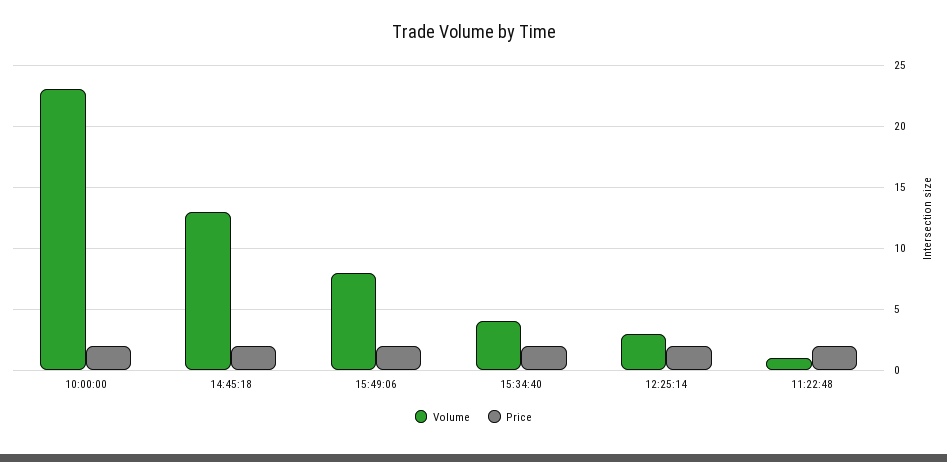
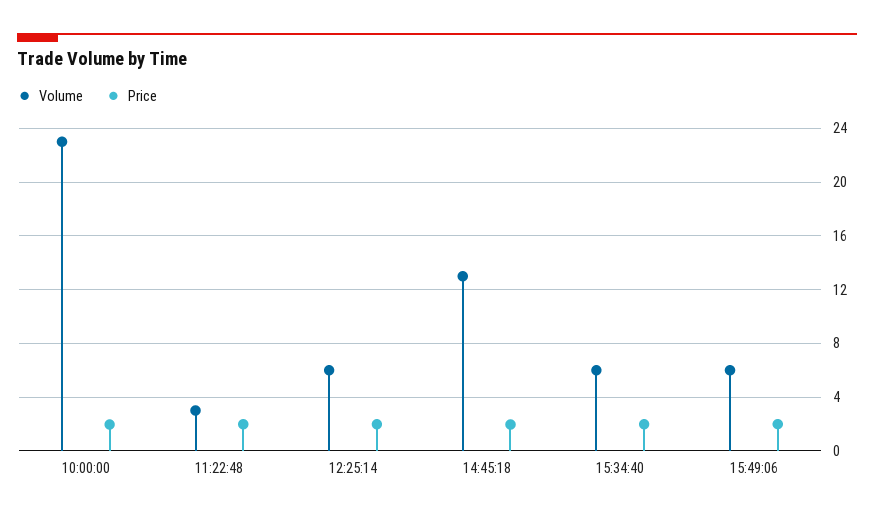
Volume, 15:49:06: 8 -> 6
Volume, 15:34:40: 4 -> 6
Volume, 12:25:14: 3 -> 6
Volume, 11:22:48: 1 -> 3

